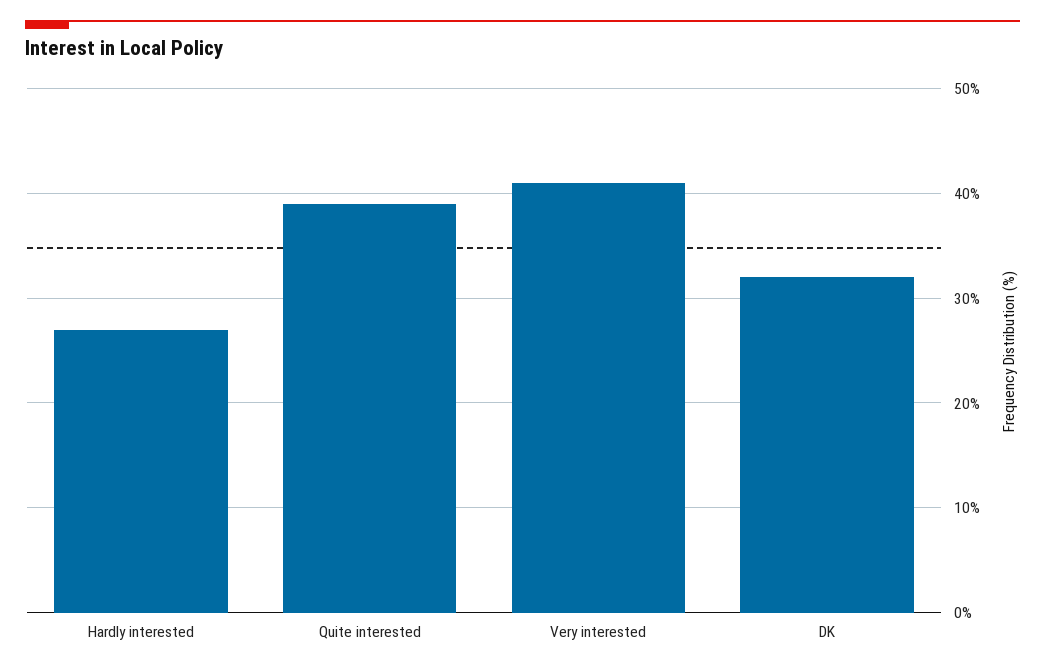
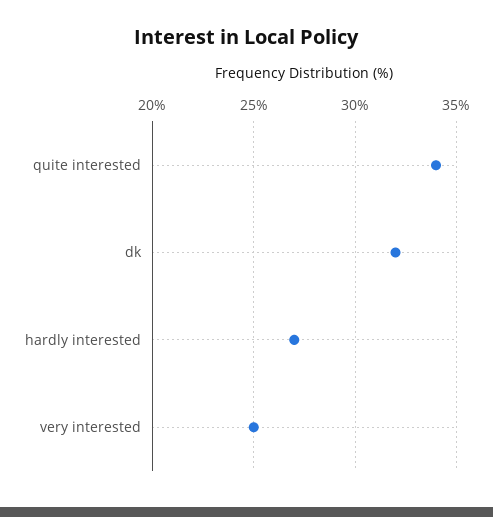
Quite interested: 39 -> 34
Very interested: 41 -> 25

